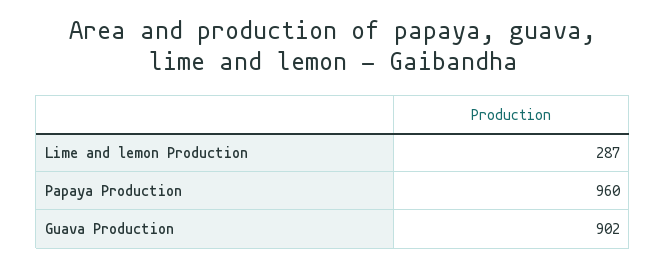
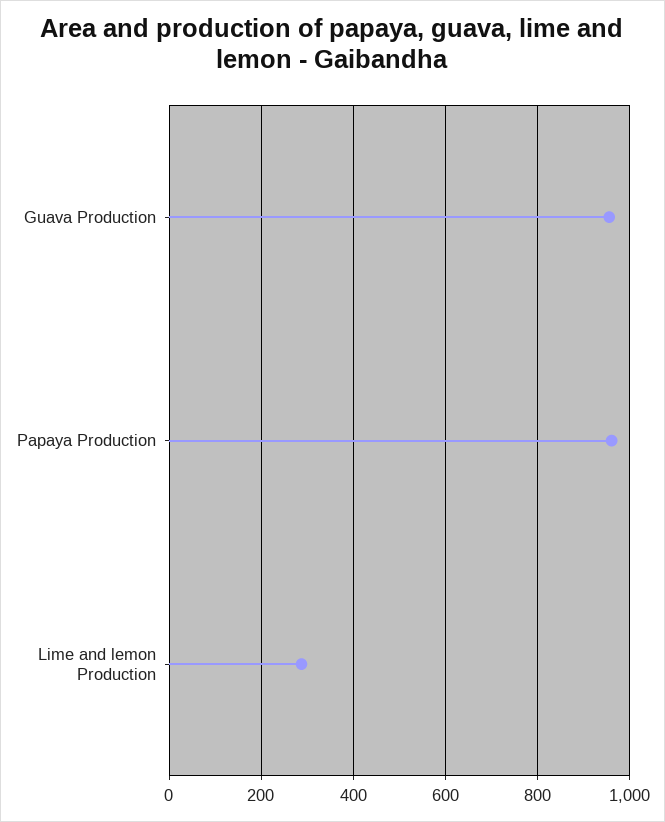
Guava Production: 902 -> 960

